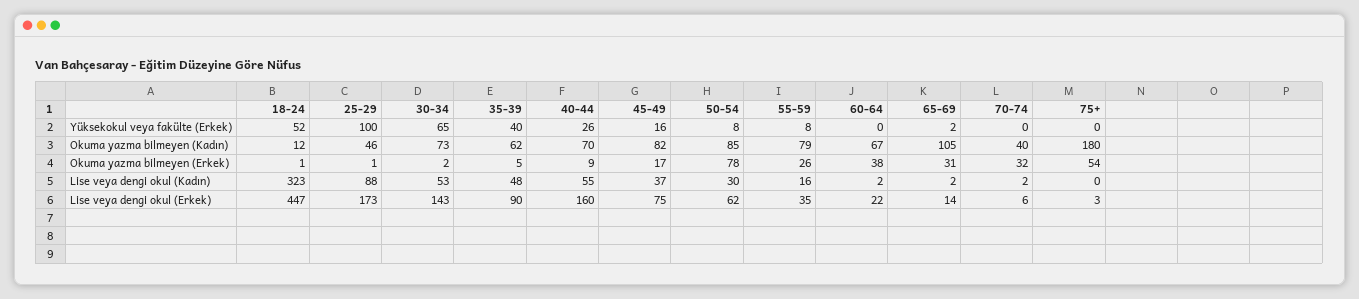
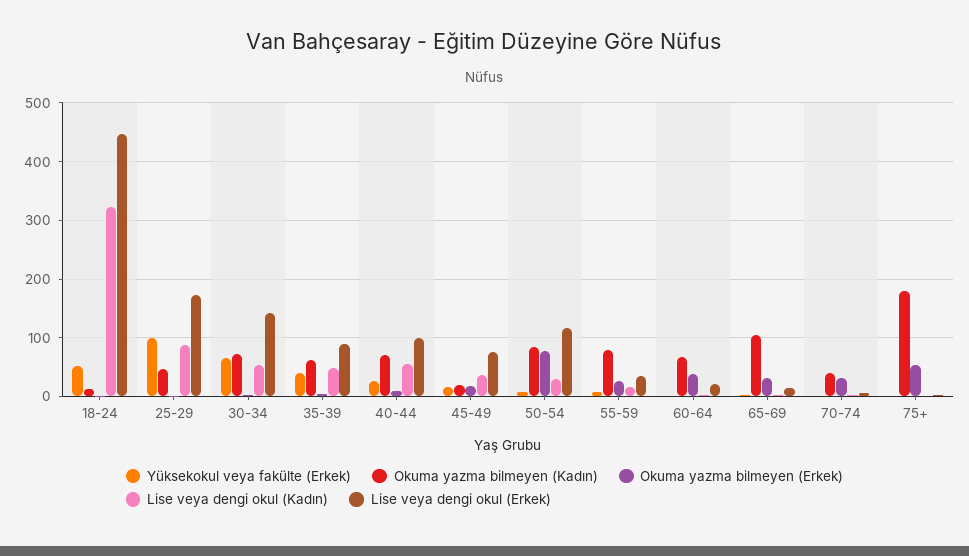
Okuma yazma bilmeyen (Kadın), 45-49: 82 -> 20
Lise veya dengi okul (Erkek), 40-44: 160 -> 100
Lise veya dengi okul (Erkek), 50-54: 62 -> 120

